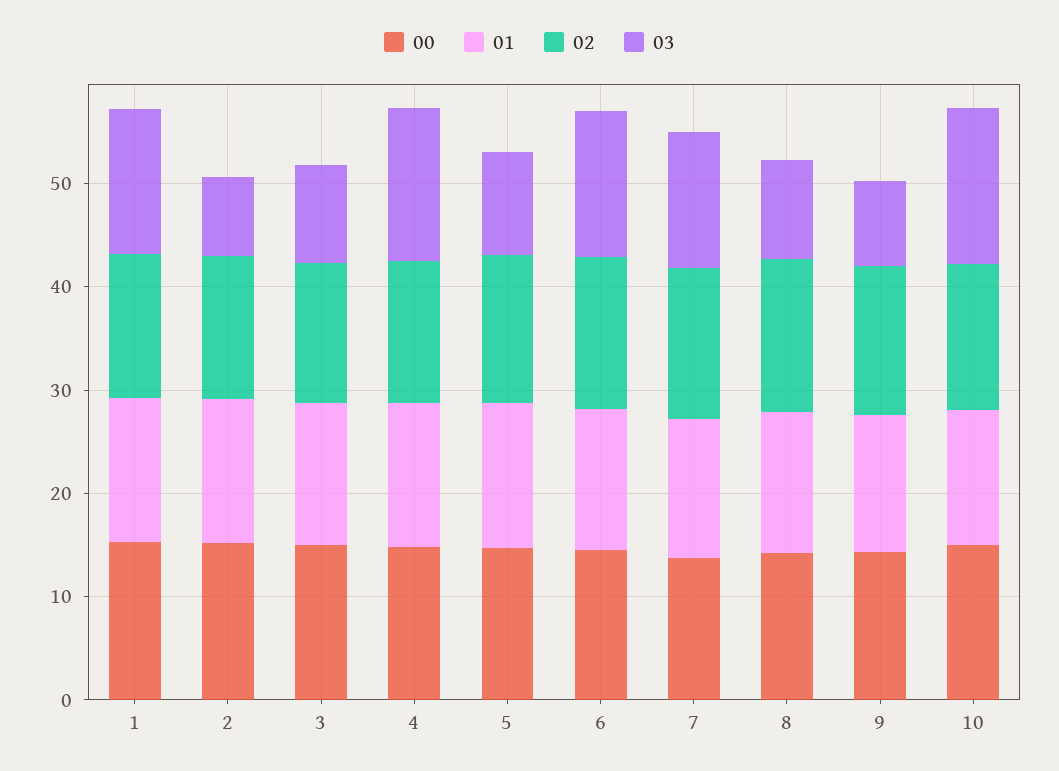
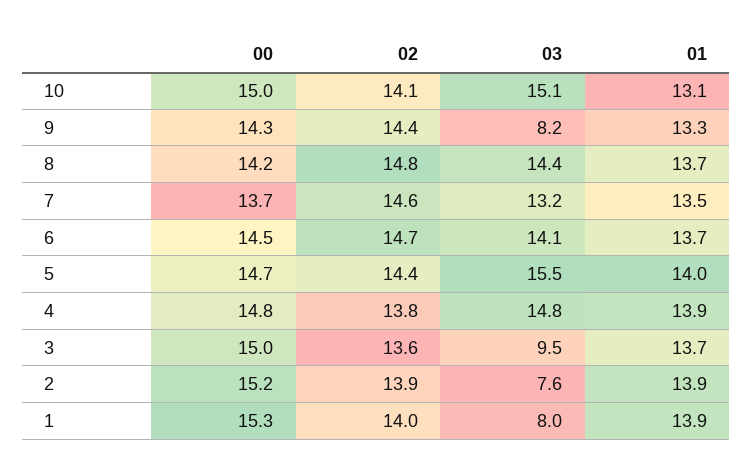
03, 1: 14 -> 8
03, 5: 10 -> 15.5
03, 8: 10 -> 14.4

